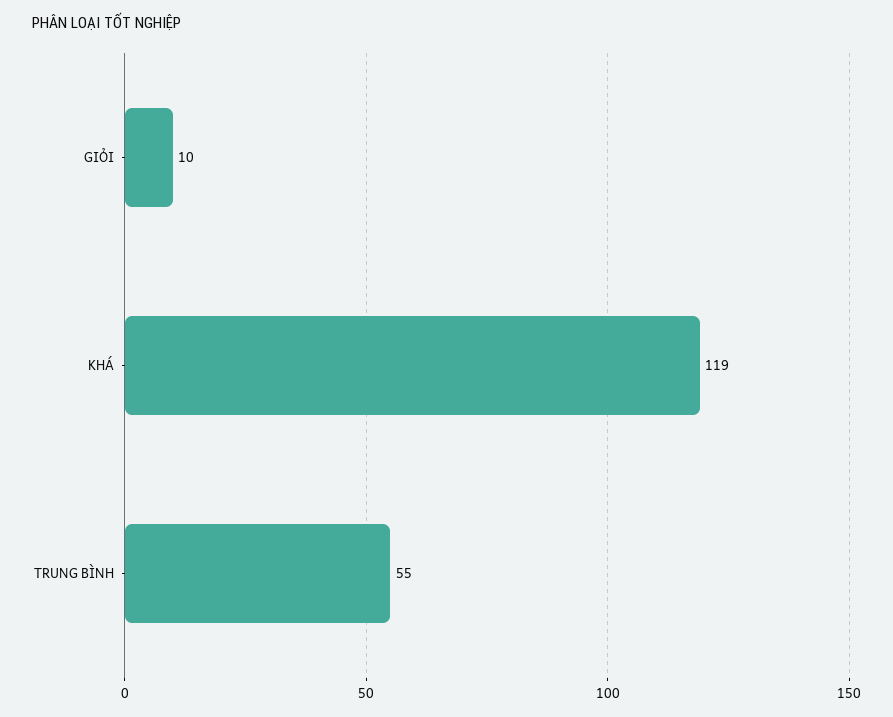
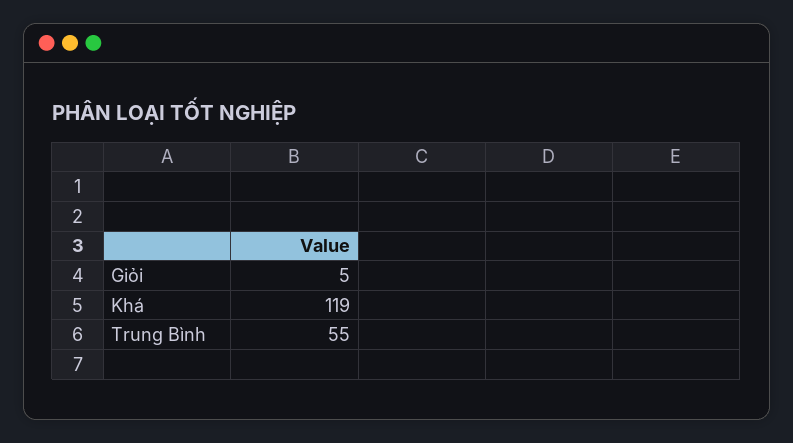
GIỎI: 10 -> 5

